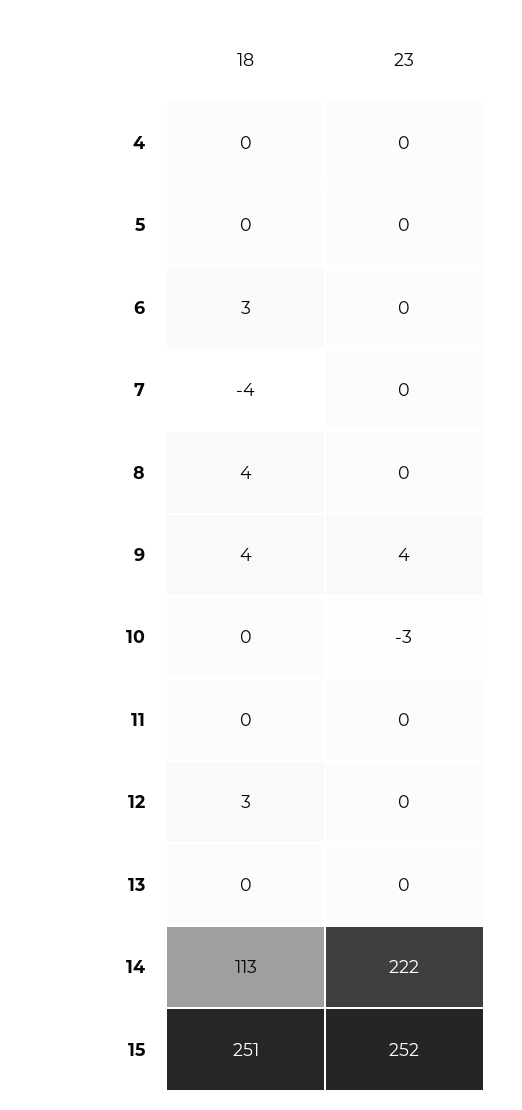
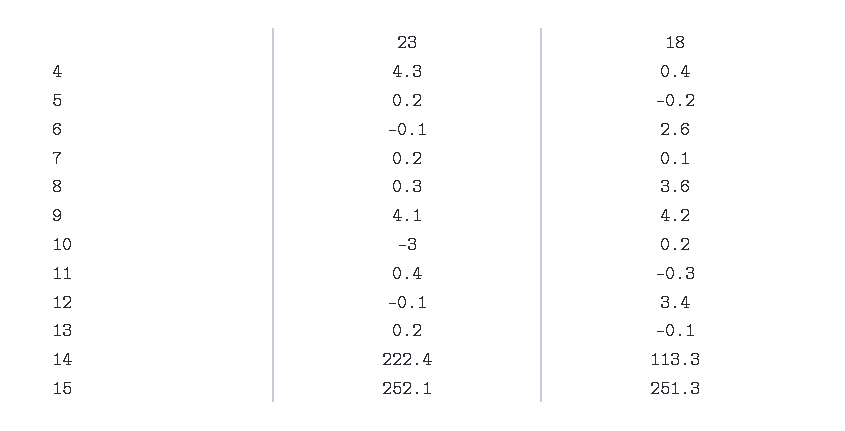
23, 4: 0 -> 4.3
18, 7: -4 -> 0.1

